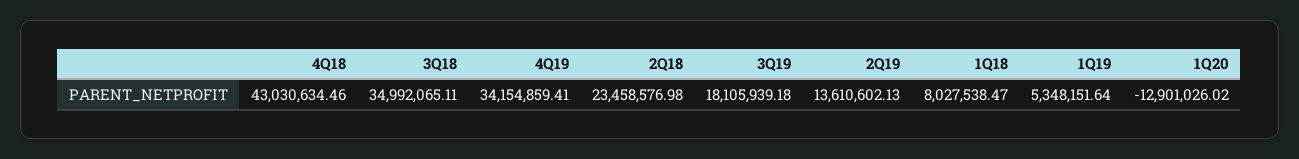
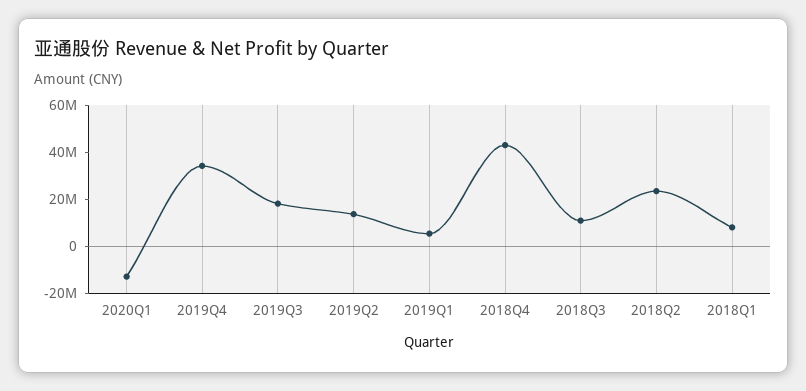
3Q18: 34992065.11 -> 10000000

